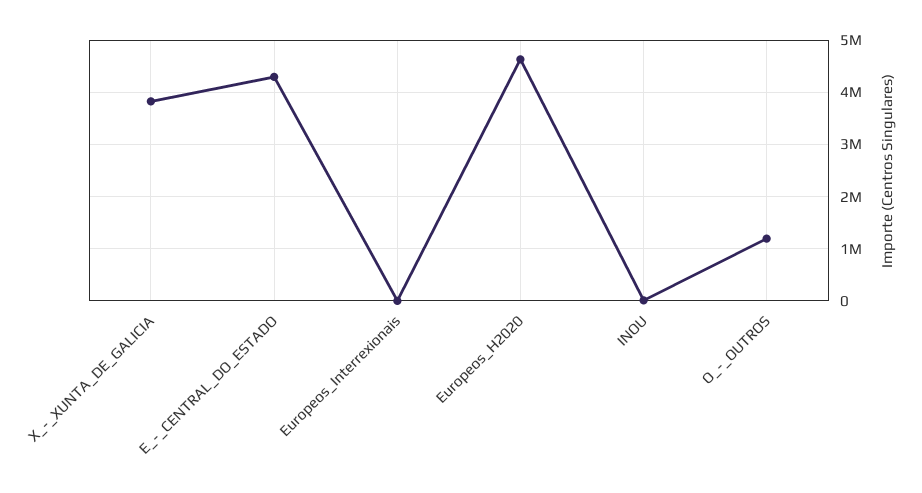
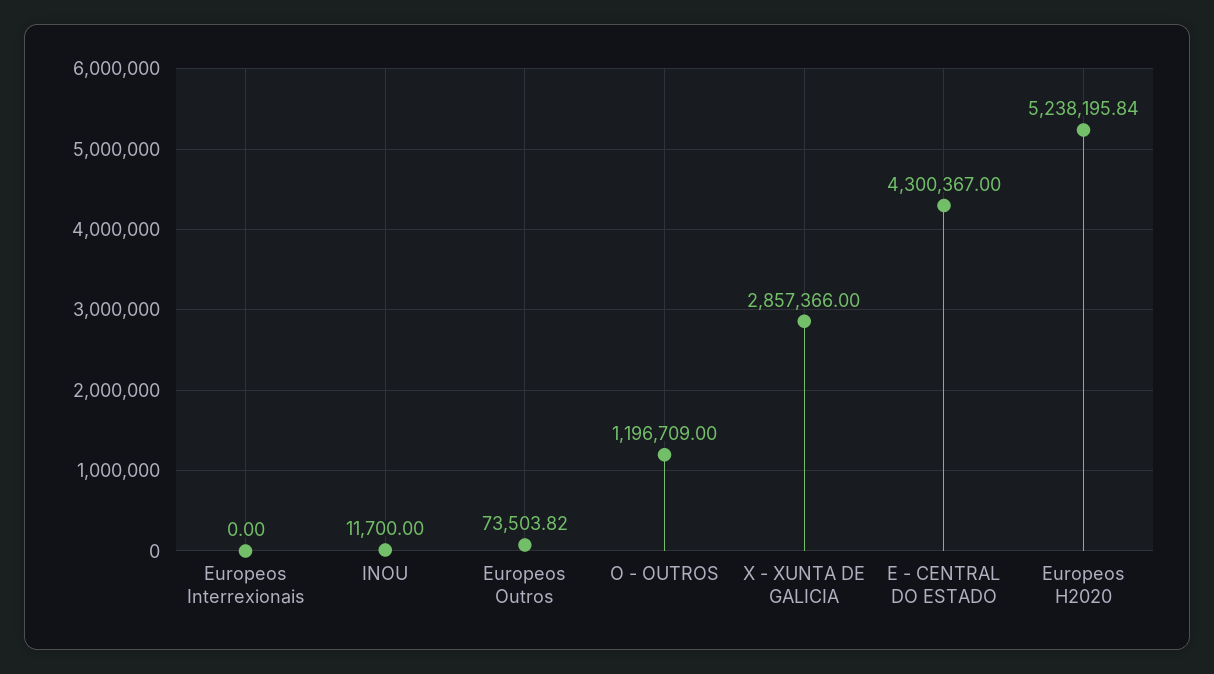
X_-_XUNTA_DE_GALICIA: 3800000 -> 2857366
Europeos_H2020: 4600000 -> 5238195.84
Europeos Outros: none -> 73503.82

